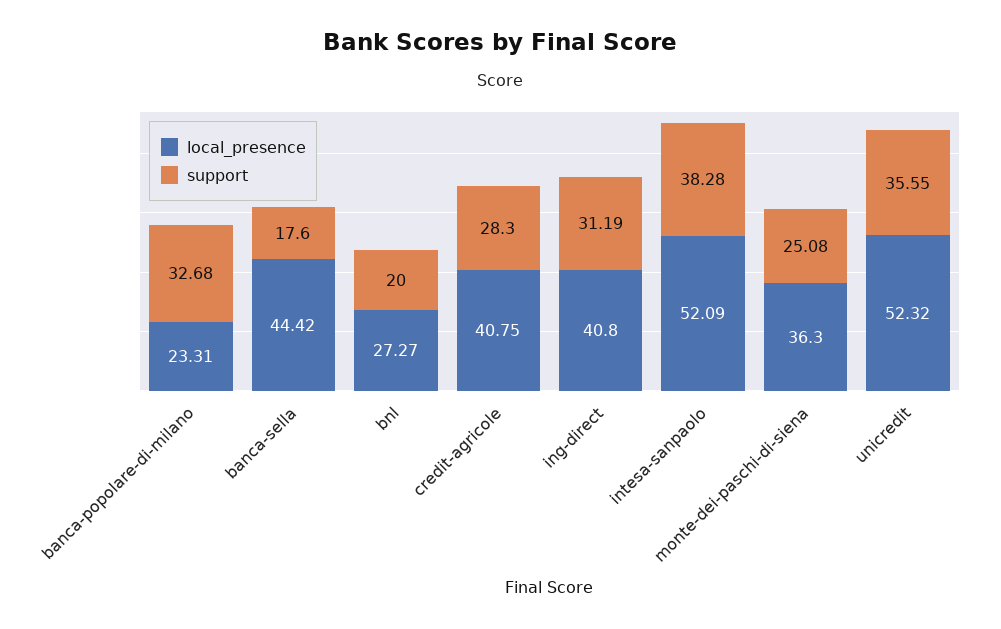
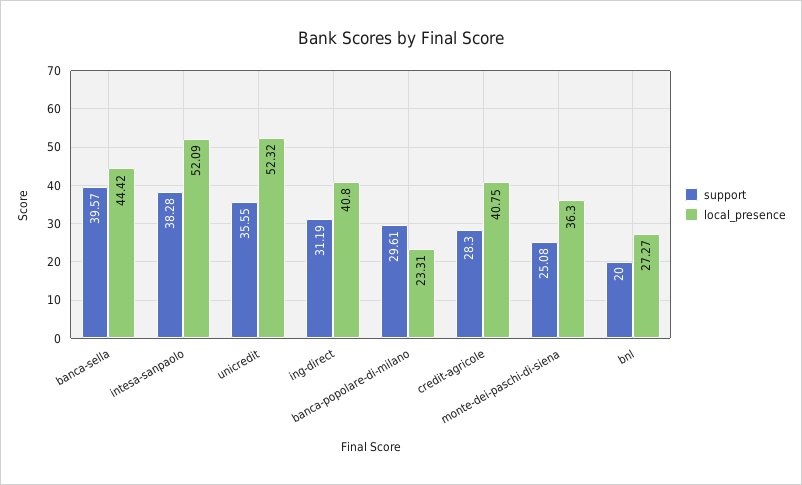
support, banca-popolare-di-milano: 32.68 -> 29.61
support, banca-sella: 17.6 -> 39.57

